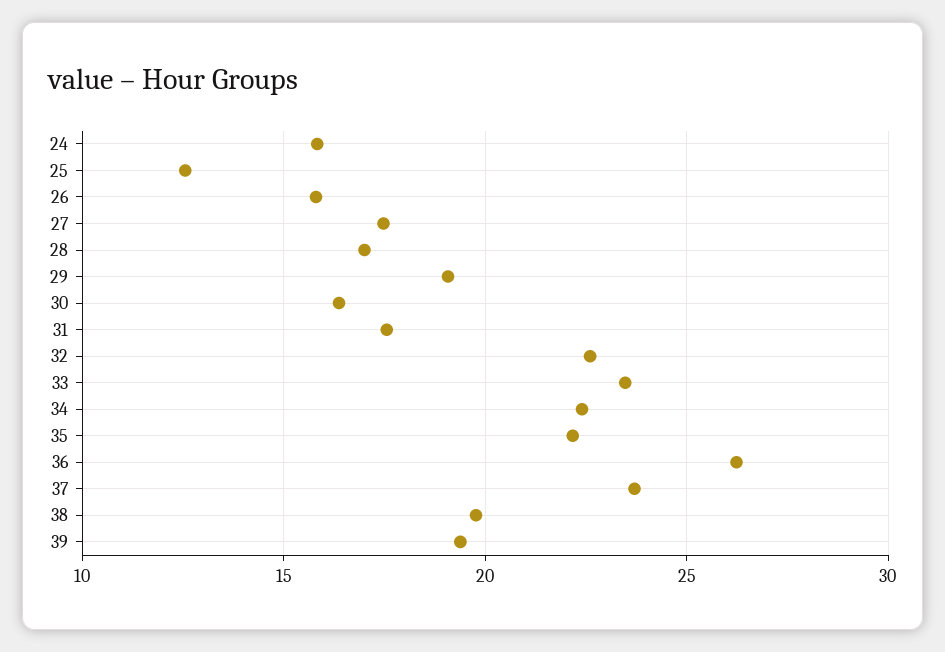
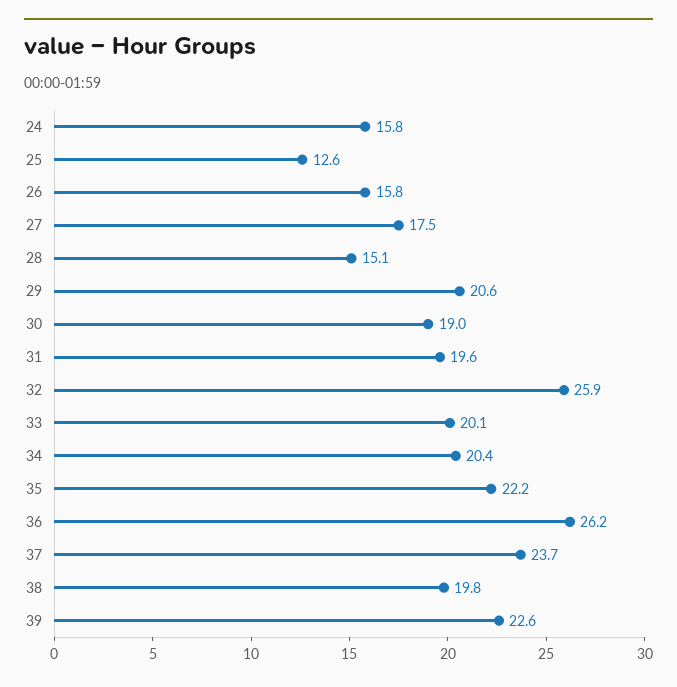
28: 17 -> 15.1
29: 19 -> 20.6
30: 16.5 -> 19
31: 17.5 -> 19.6
32: 22.5 -> 25.9
33: 23.5 -> 20.1
34: 22.5 -> 20.4
39: 19.5 -> 22.6

